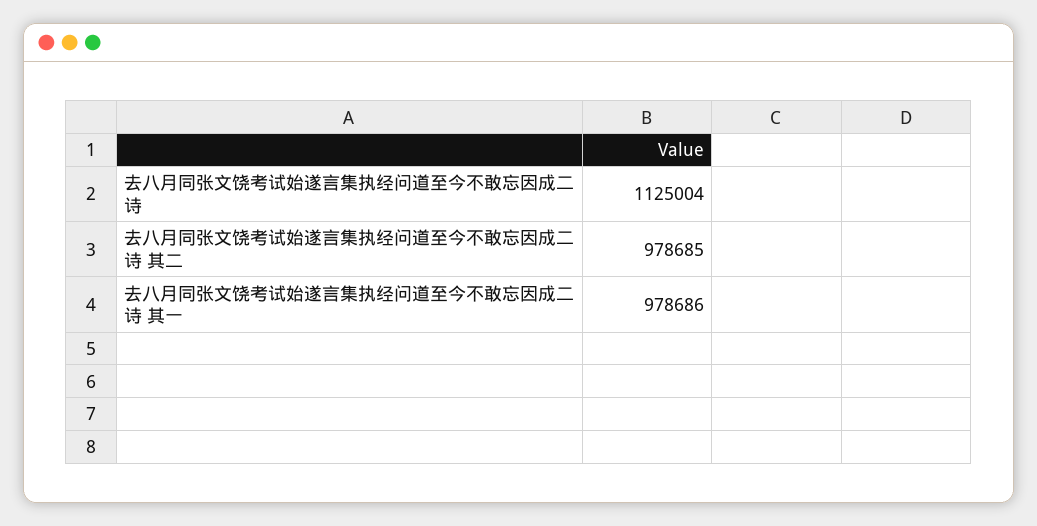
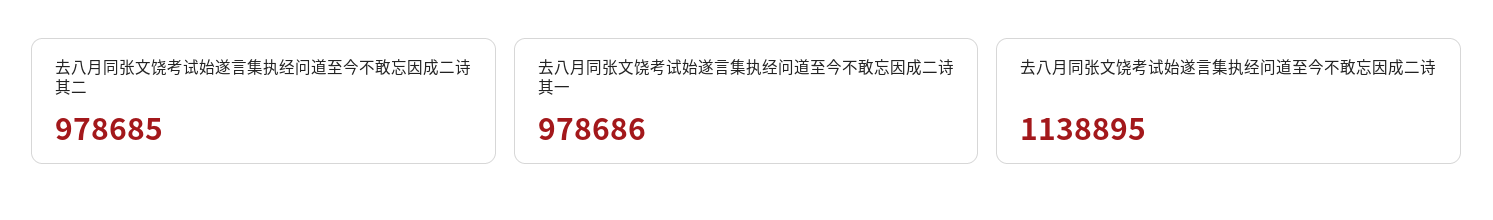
去八月同张文饶考试始遂言集执经问道至今不敢忘因成二诗: 1125004 -> 1138895

